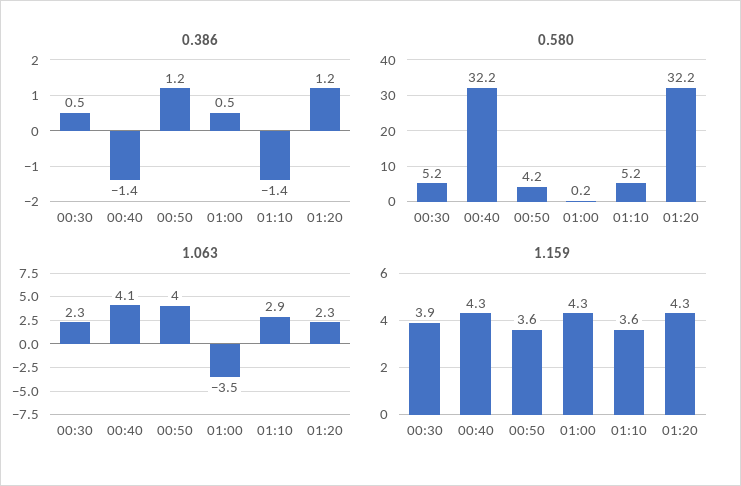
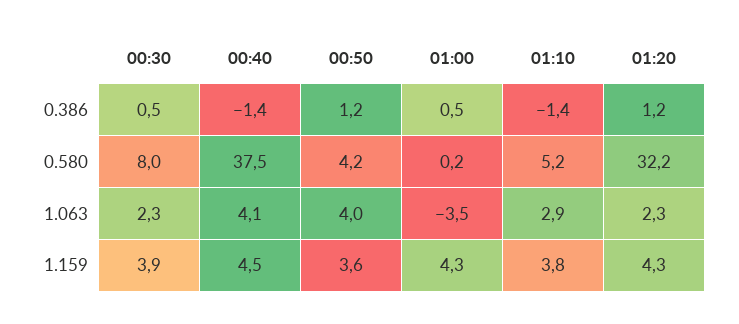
0.580, 00:30: 5.2 -> 8
0.580, 00:40: 32.2 -> 37.5
1.159, 00:40: 4.3 -> 4.5
1.159, 01:10: 3.6 -> 3.8

